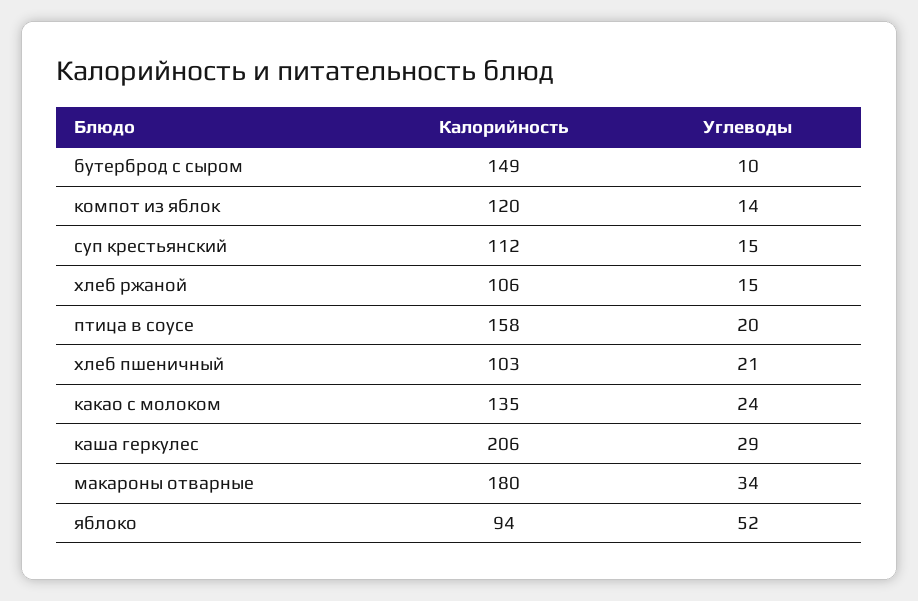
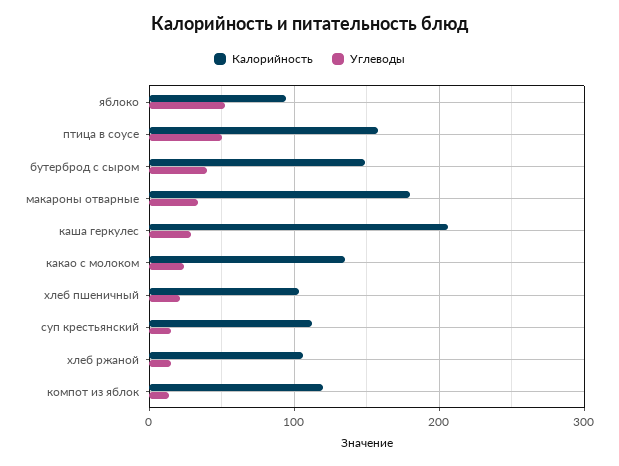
Углеводы, бутерброд с сыром: 10 -> 40
Углеводы, птица в соусе: 20 -> 50

